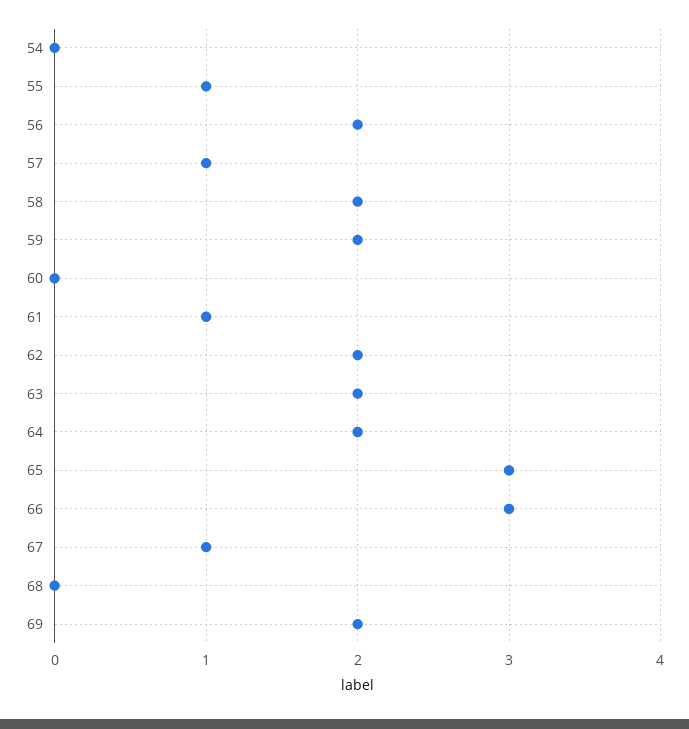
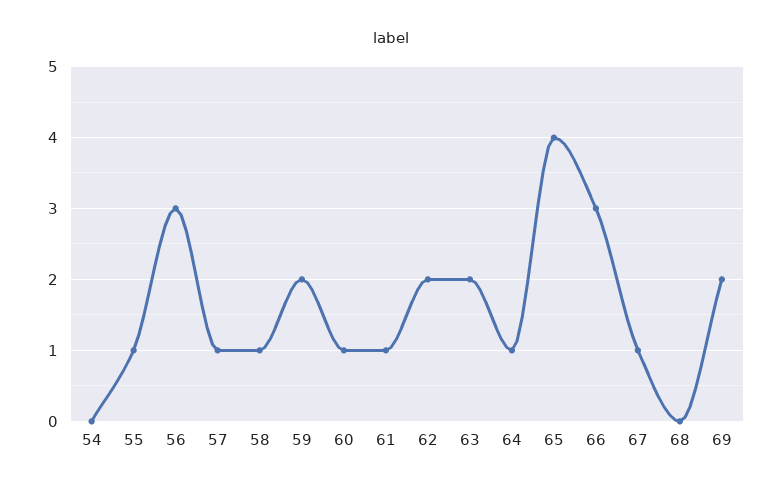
56: 2 -> 3
58: 2 -> 1
60: 0 -> 1
64: 2 -> 1
65: 3 -> 4

